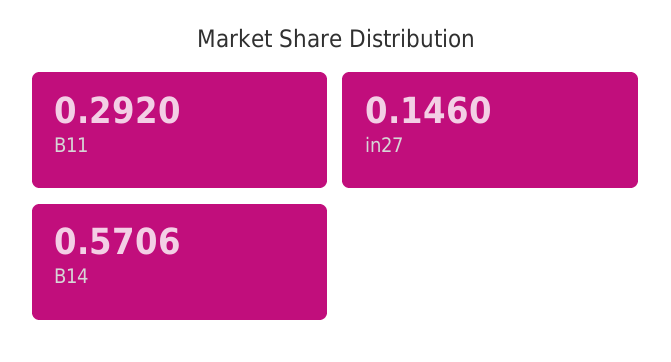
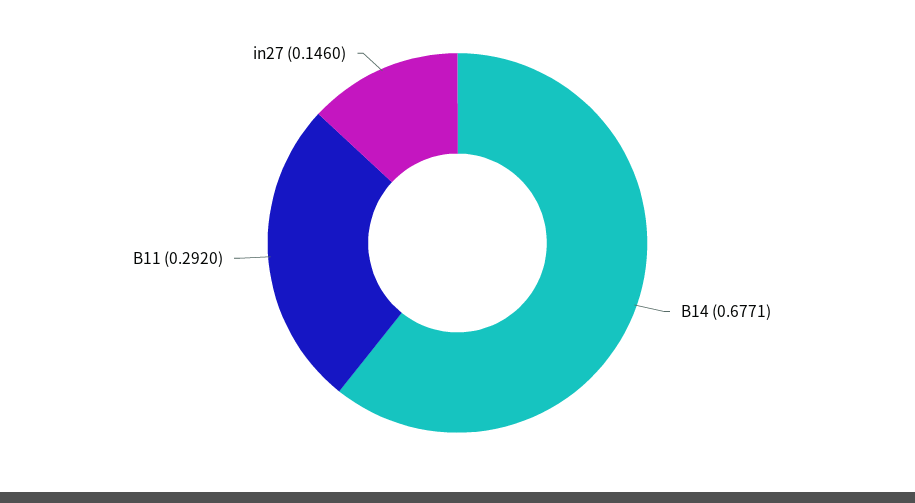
B14: 0.5706 -> 0.6771

